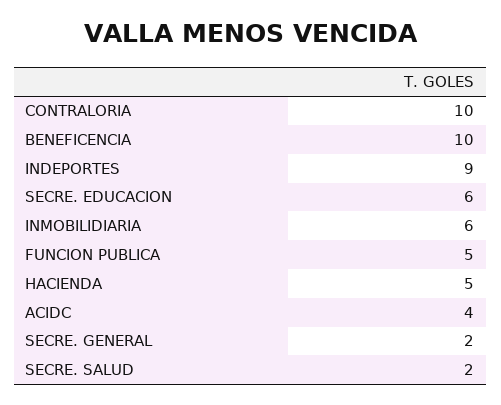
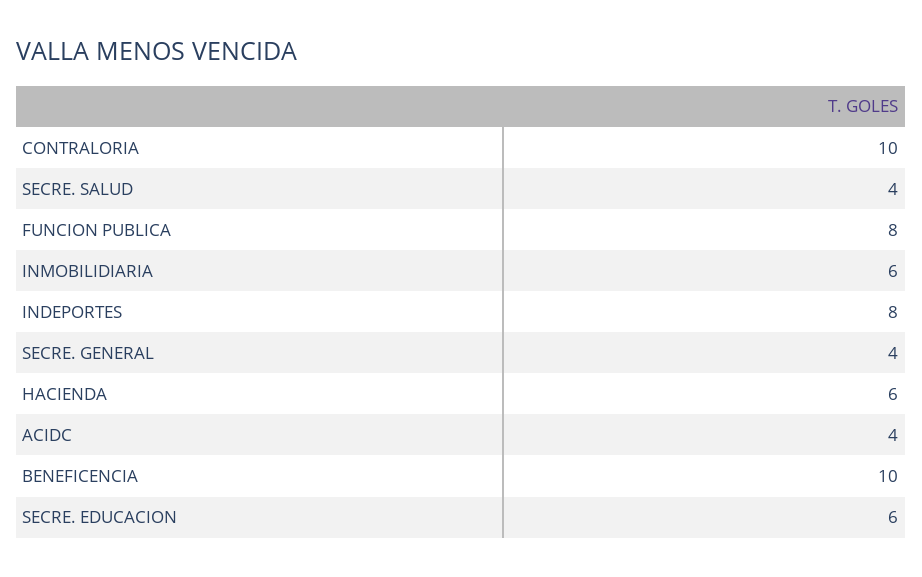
INDEPORTES: 9 -> 8
FUNCION PUBLICA: 5 -> 8
HACIENDA: 5 -> 6
SECRE. GENERAL: 2 -> 4
SECRE. SALUD: 2 -> 4

